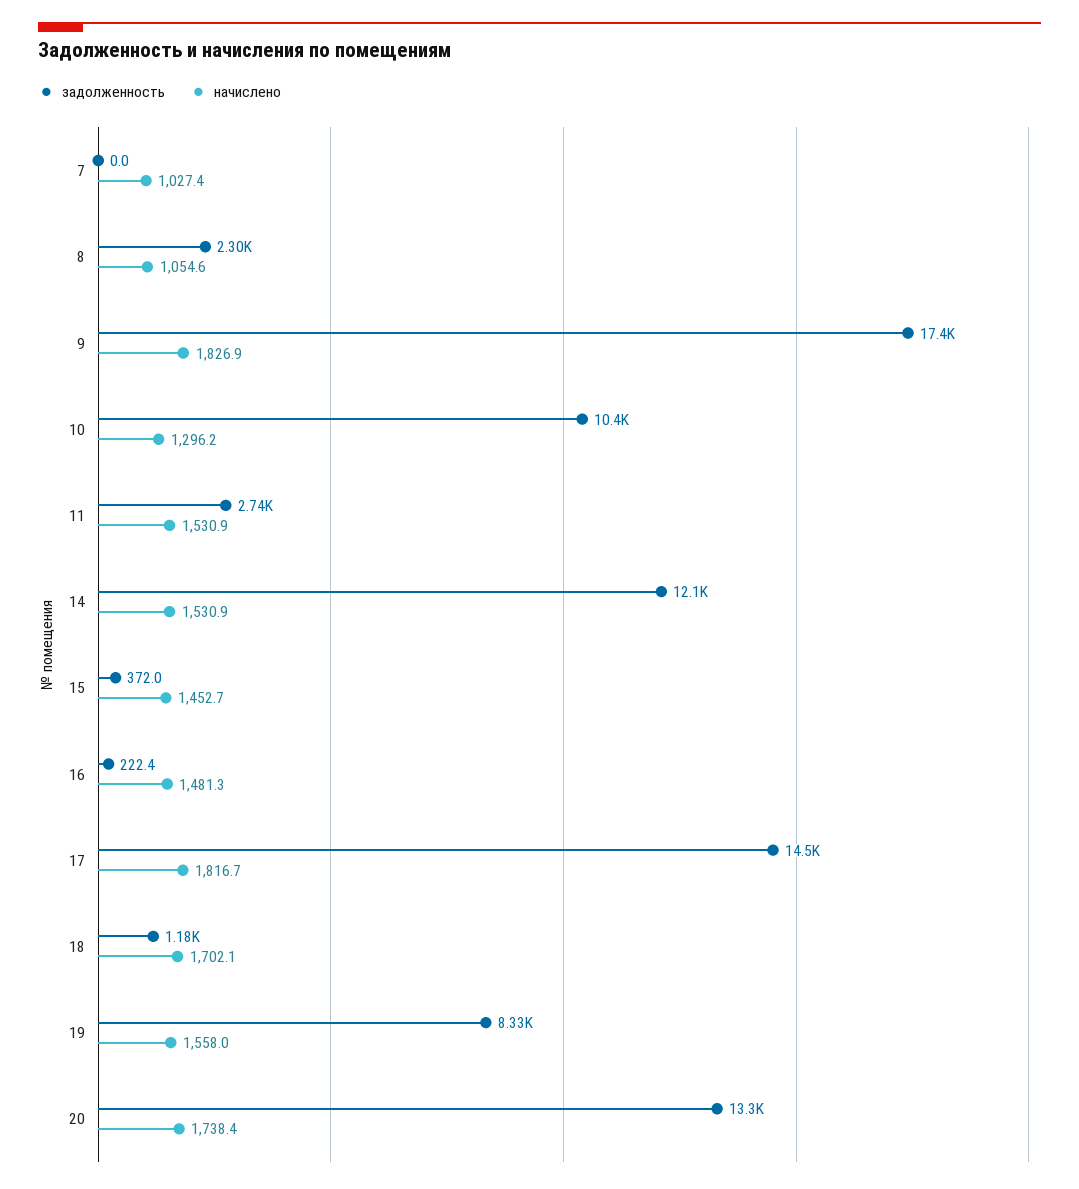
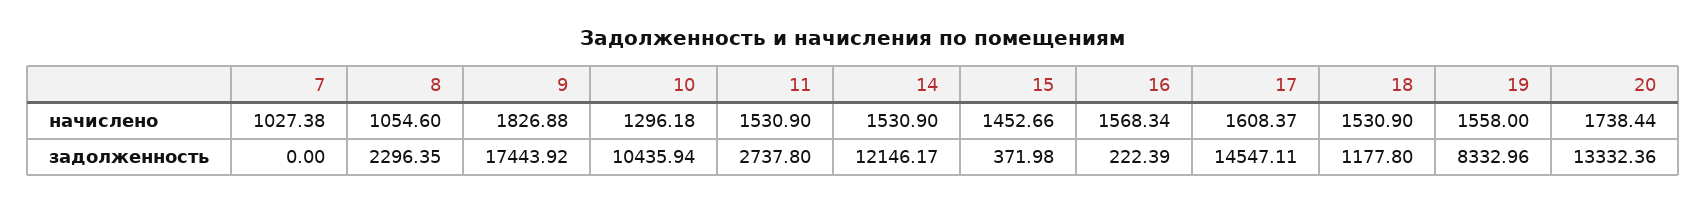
начислено, 16: 1481.3 -> 1568.34
начислено, 17: 1816.7 -> 1608.37
начислено, 18: 1702.1 -> 1530.9

